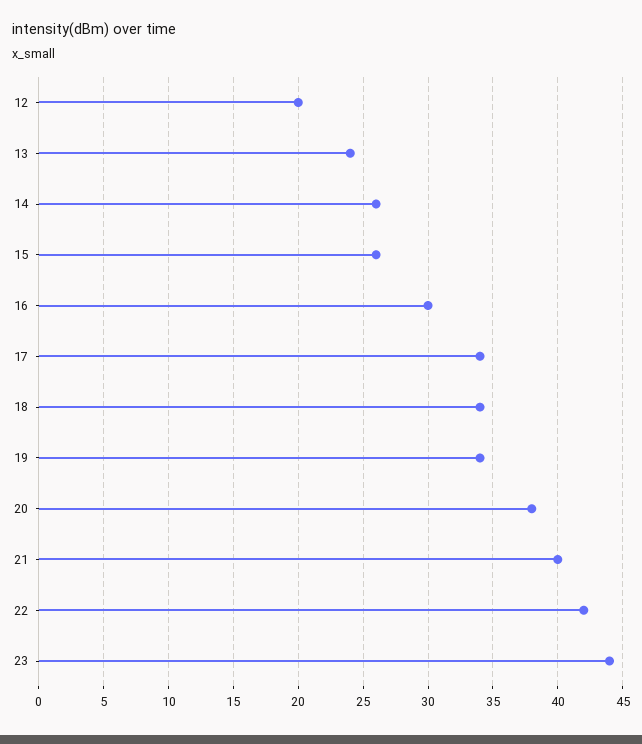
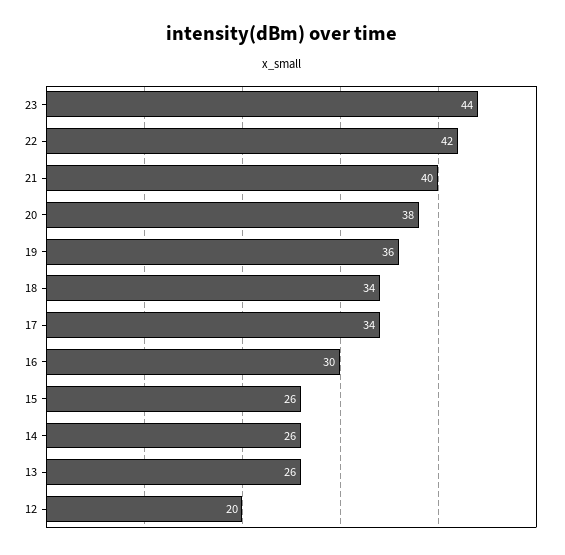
13: 24 -> 26
19: 34 -> 36

